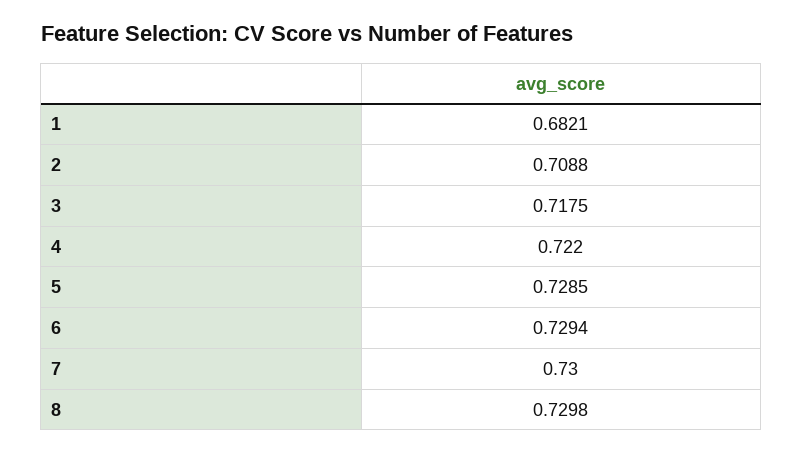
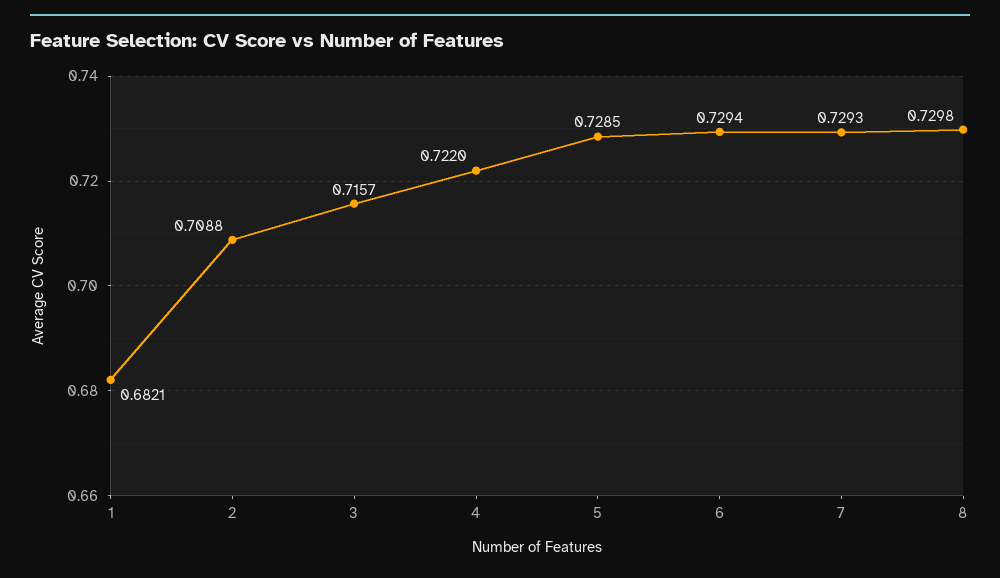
3: 0.7175 -> 0.7157
7: 0.73 -> 0.7293

